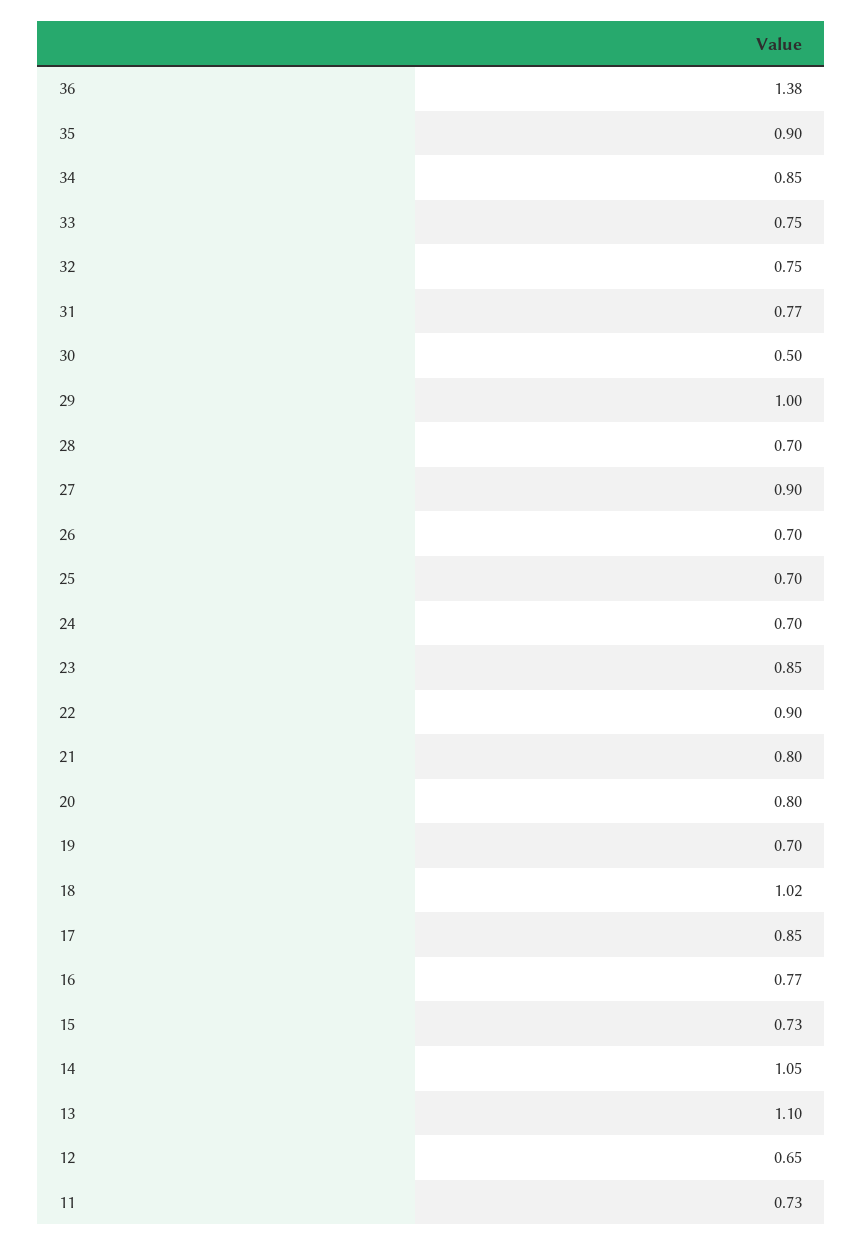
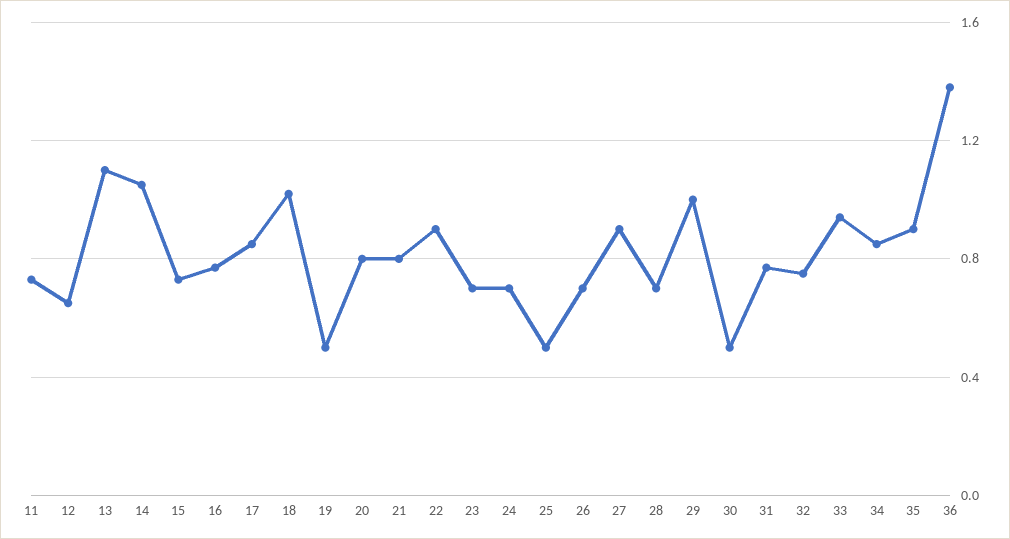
33: 0.75 -> 0.95
25: 0.7 -> 0.5
23: 0.85 -> 0.7
19: 0.7 -> 0.5

